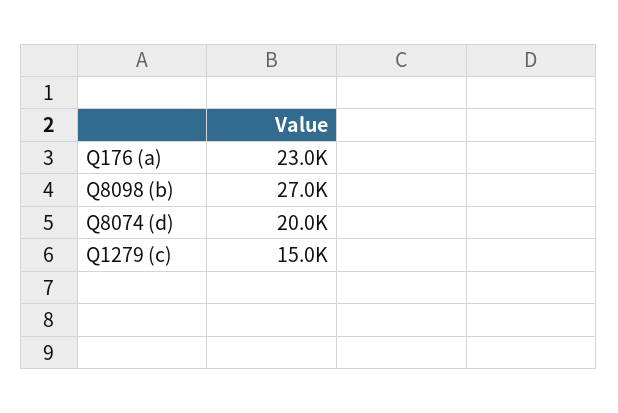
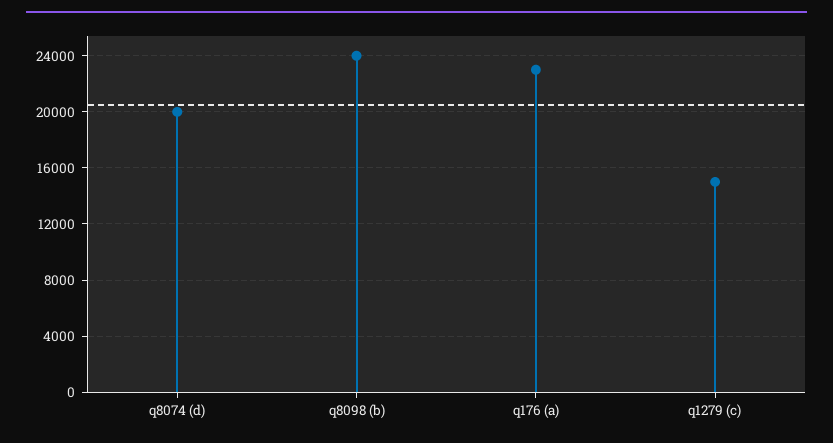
Q8098 (b): 27000 -> 24000

